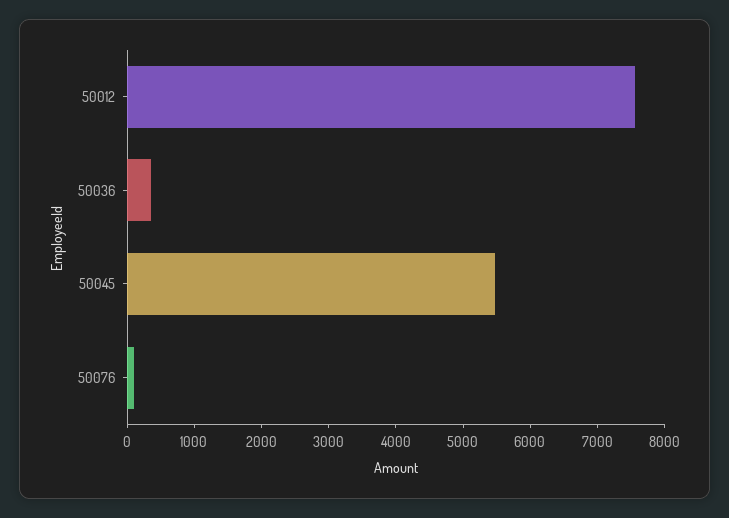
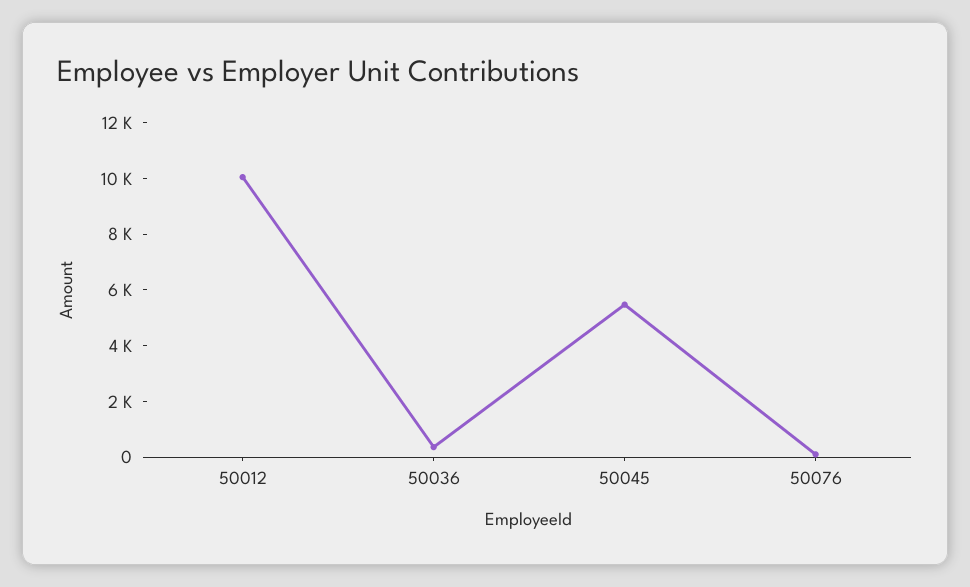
50012: 7600 -> 10000

